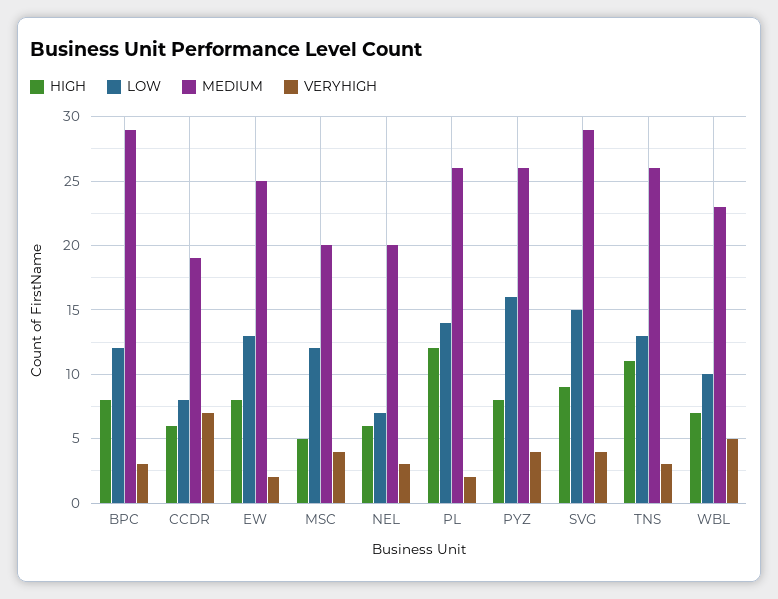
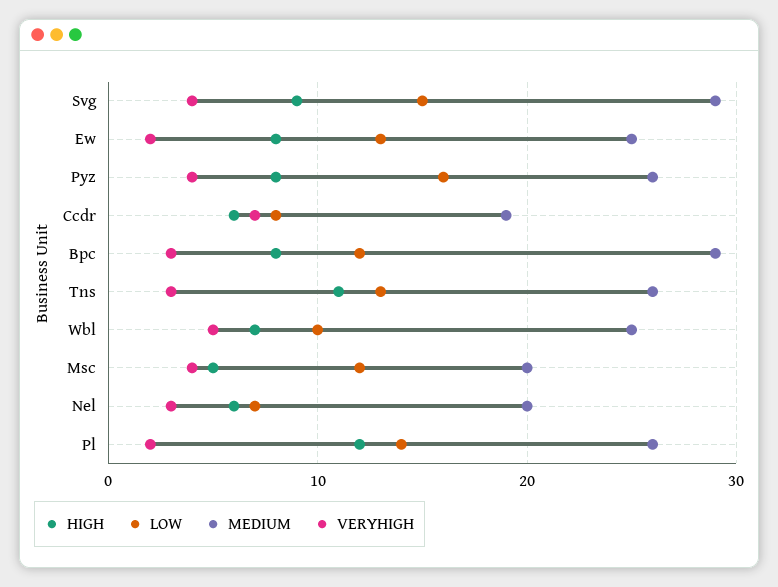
MEDIUM, WBL: 23 -> 25

